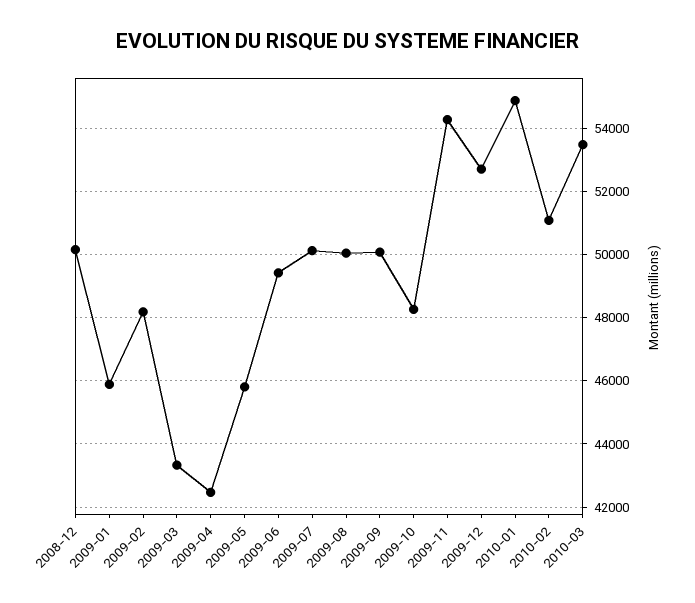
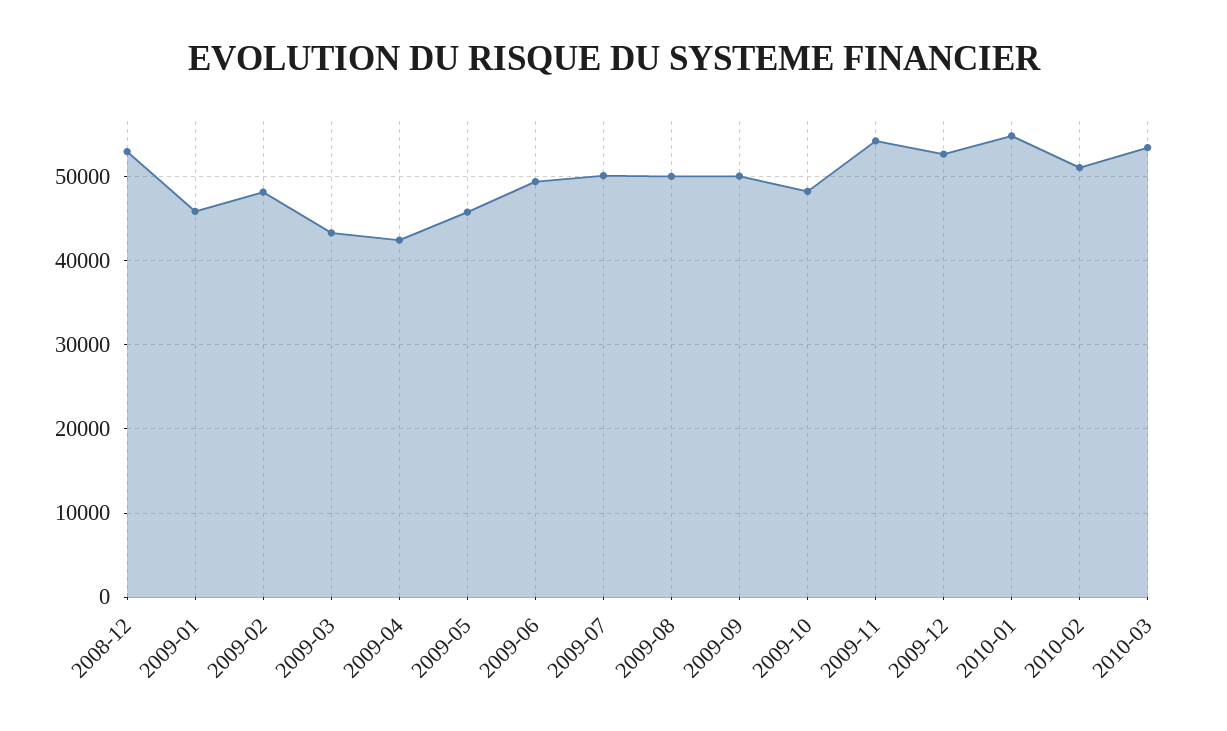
2008-12: 50200 -> 53000

